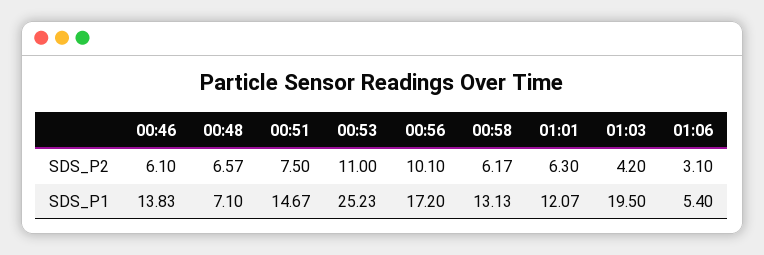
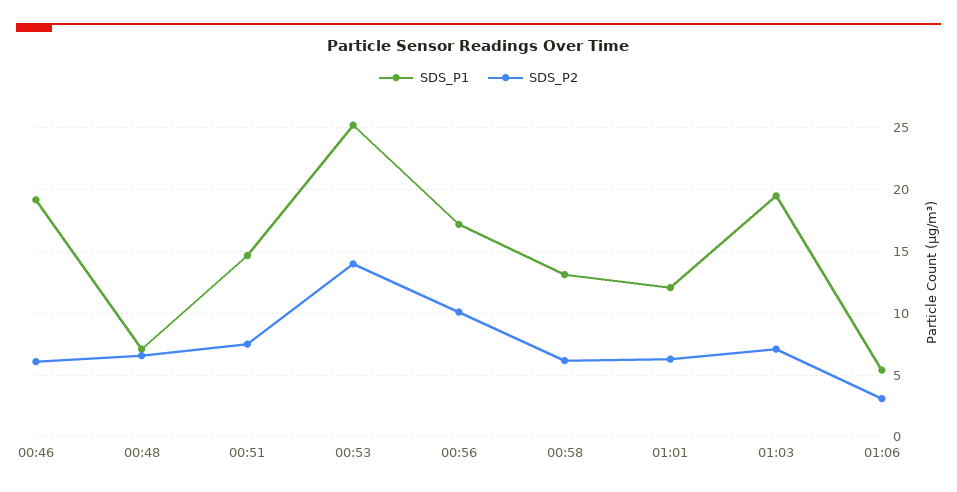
SDS_P2, 00:53: 11 -> 14
SDS_P2, 01:03: 4.2 -> 7
SDS_P1, 00:46: 13.83 -> 19

